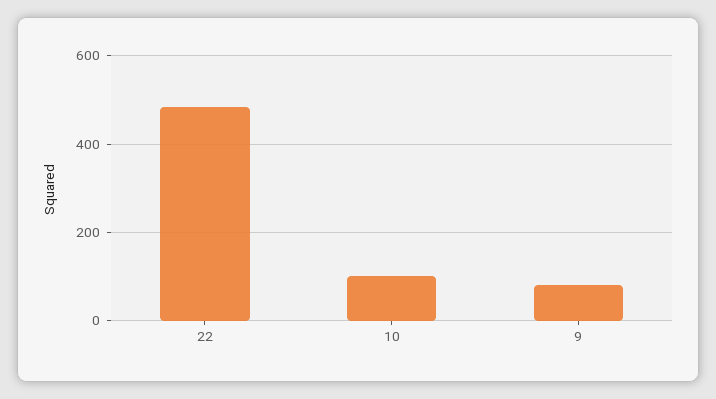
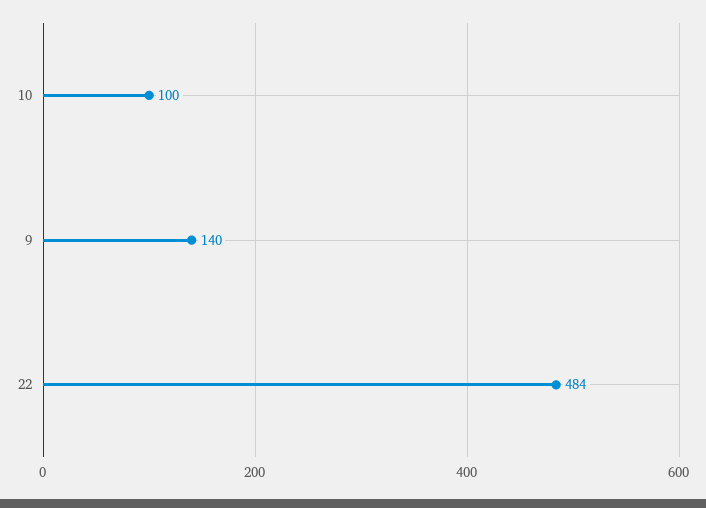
9: 80 -> 140

